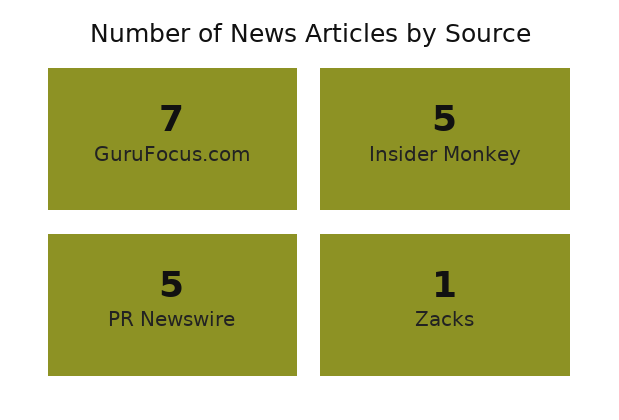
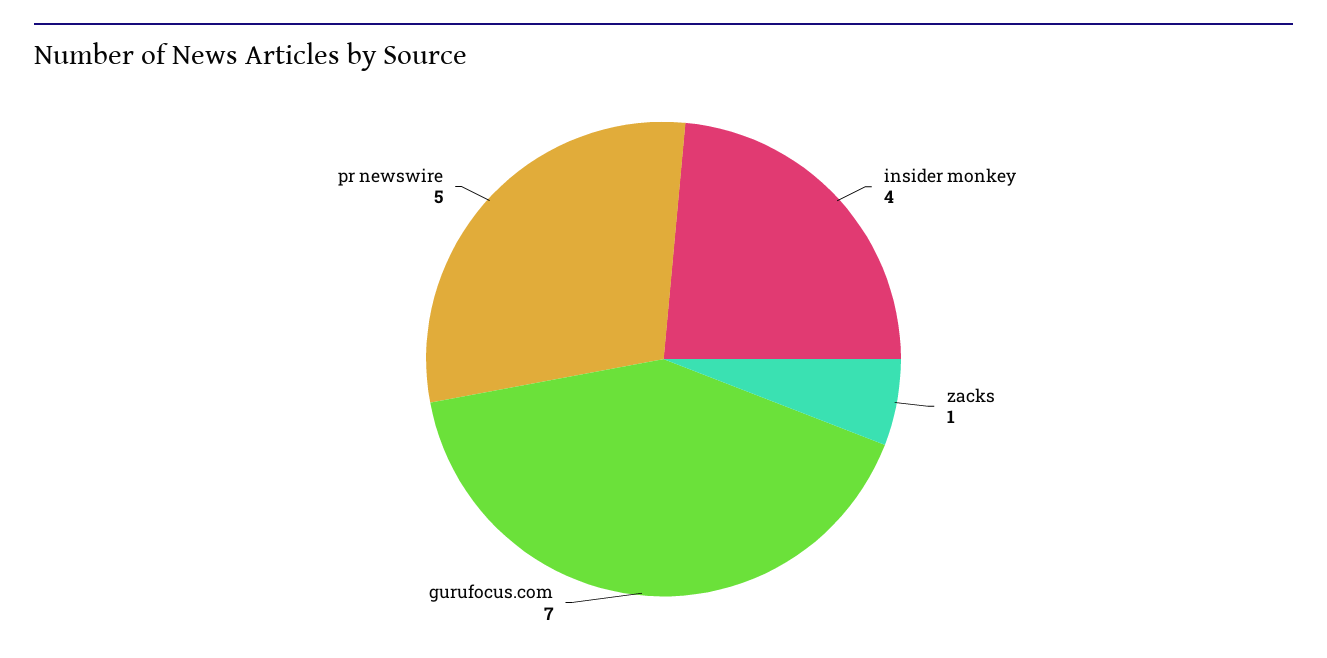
Insider Monkey: 5 -> 4

